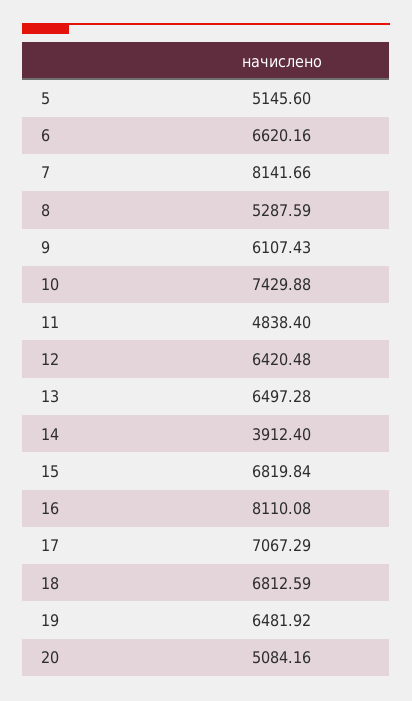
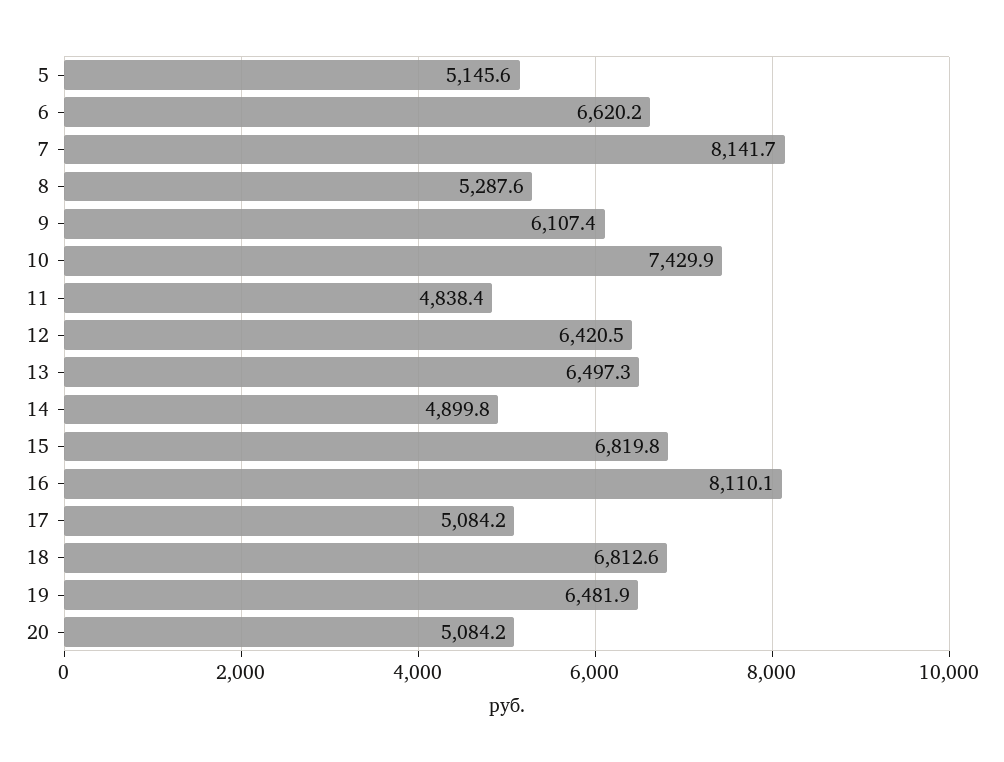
14: 3912.4 -> 4899.8
17: 7067.29 -> 5084.2

